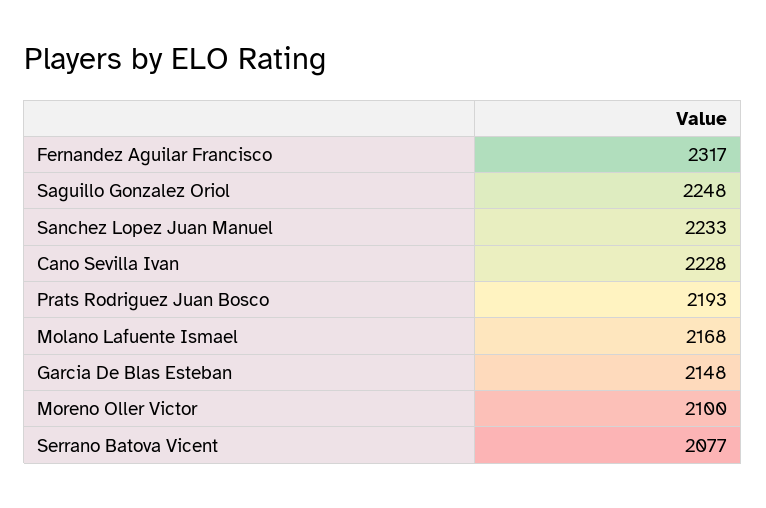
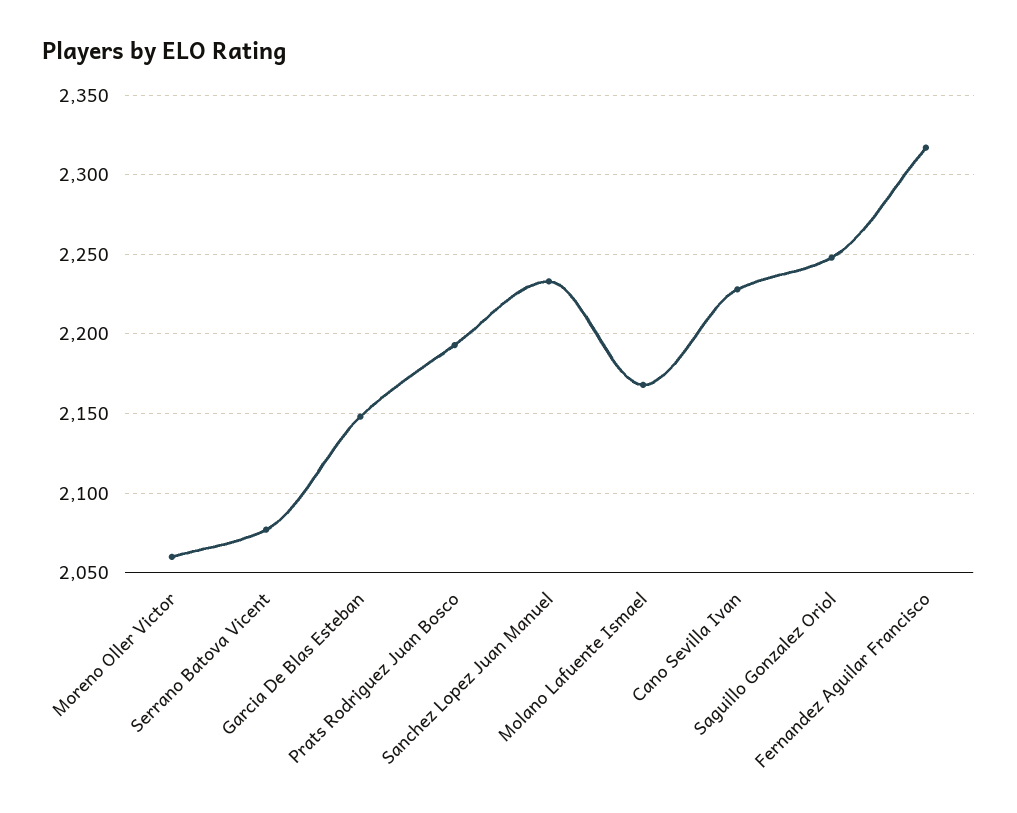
Moreno Oller Victor: 2100 -> 2060

